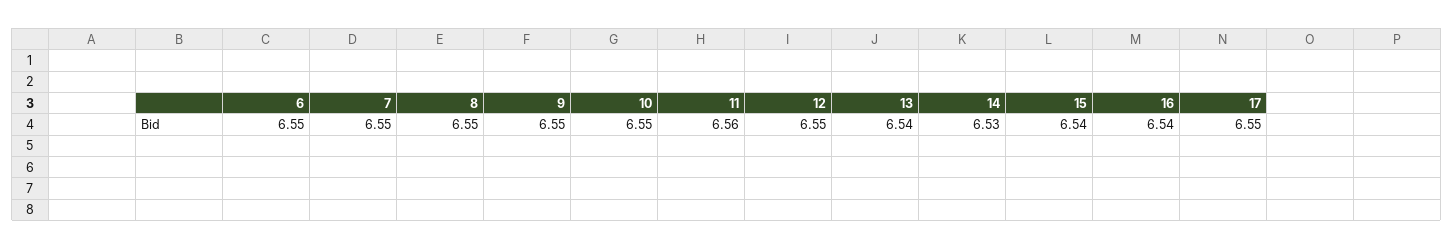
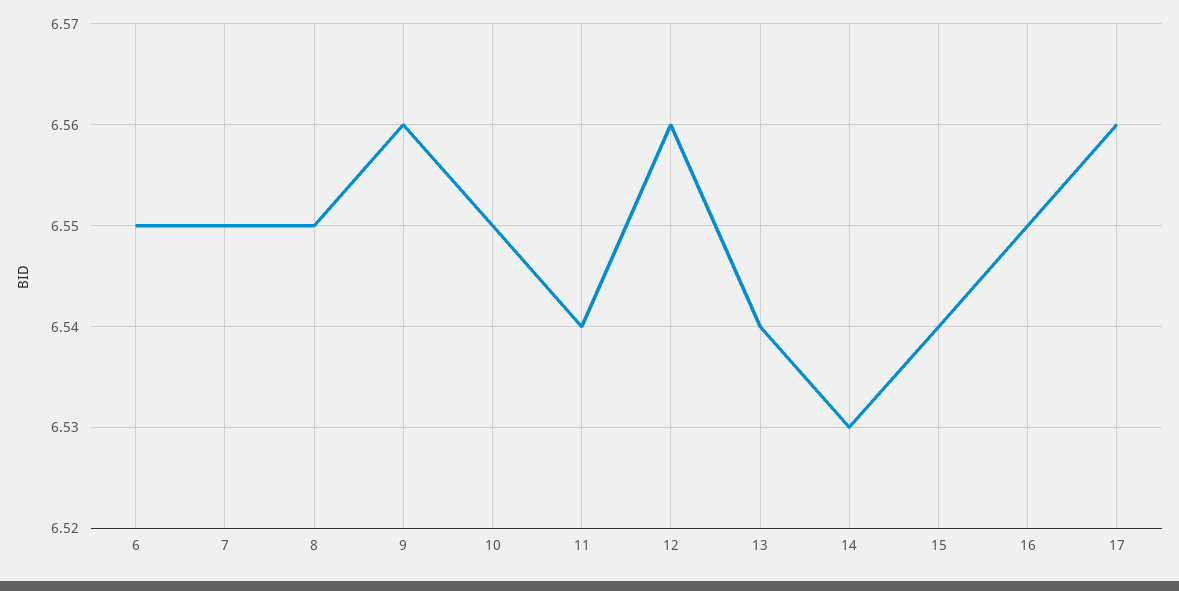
9: 6.55 -> 6.56
11: 6.56 -> 6.54
12: 6.55 -> 6.56
16: 6.54 -> 6.55
17: 6.55 -> 6.56

